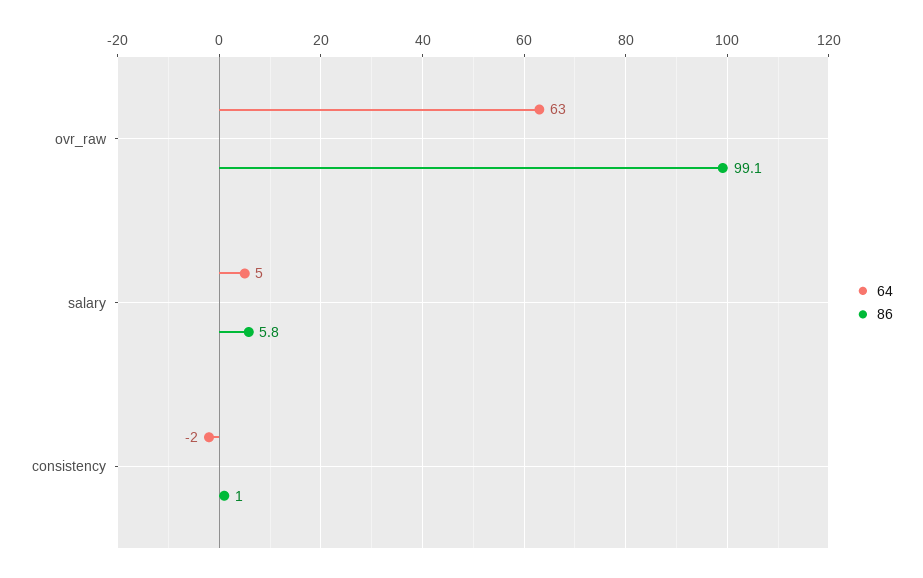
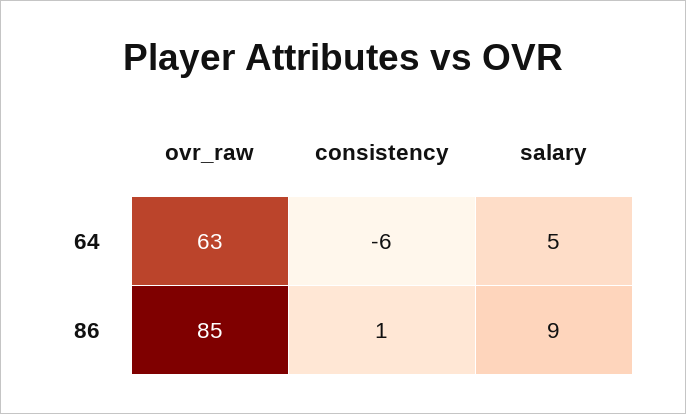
86, ovr_raw: 99.1 -> 85
86, salary: 5.8 -> 9
64, consistency: -2 -> -6

